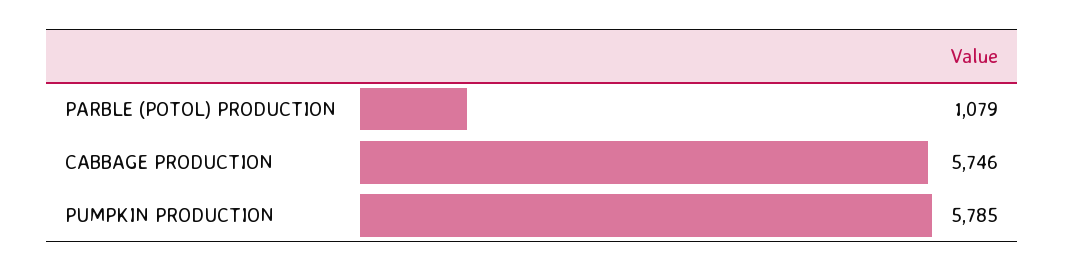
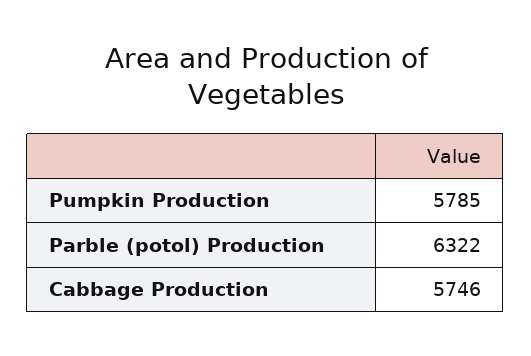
PARBLE (POTOL) PRODUCTION: 1079 -> 6322

